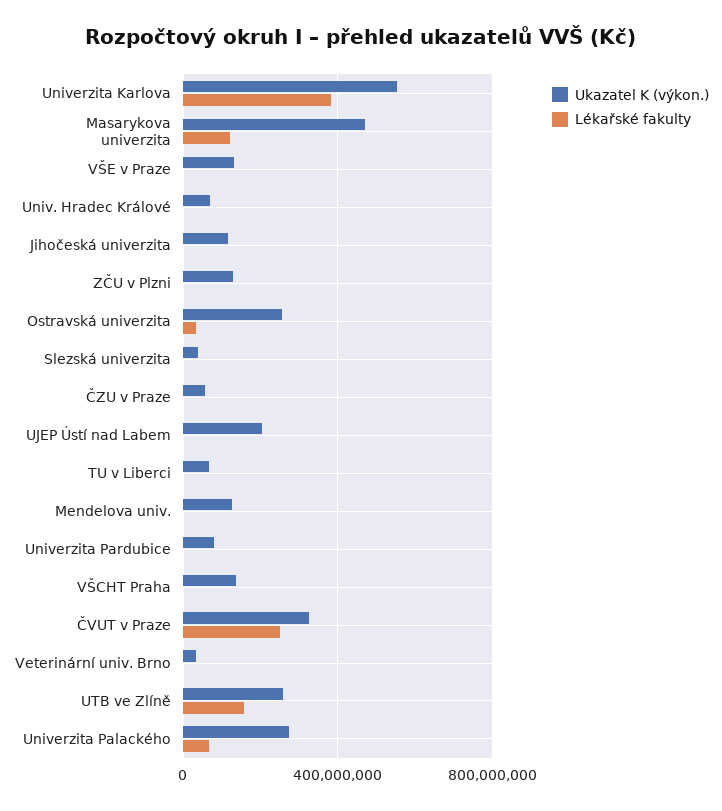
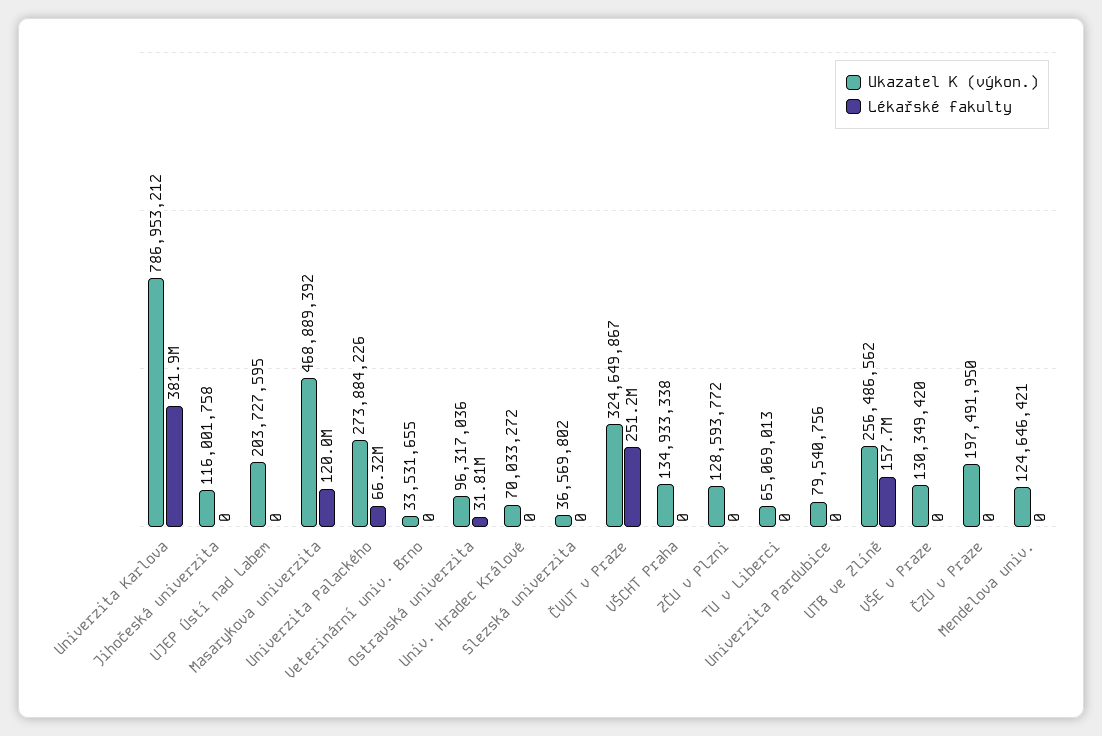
Ukazatel K (výkon.), Univerzita Karlova: 550000000 -> 786953212
Ukazatel K (výkon.), Ostravská univerzita: 250000000 -> 96317036
Ukazatel K (výkon.), ČZU v Praze: 50000000 -> 197491950

